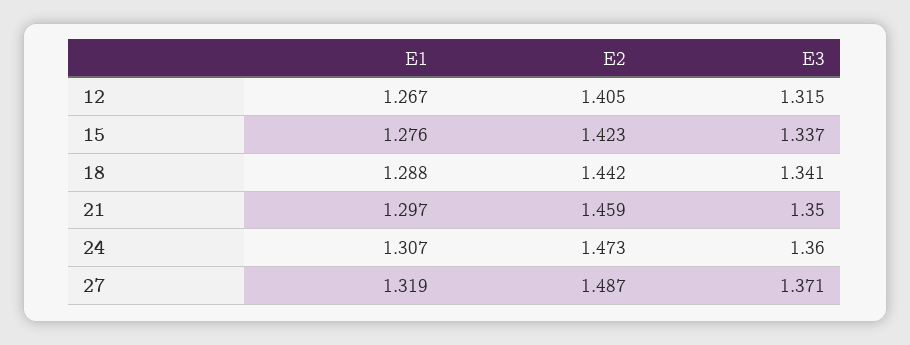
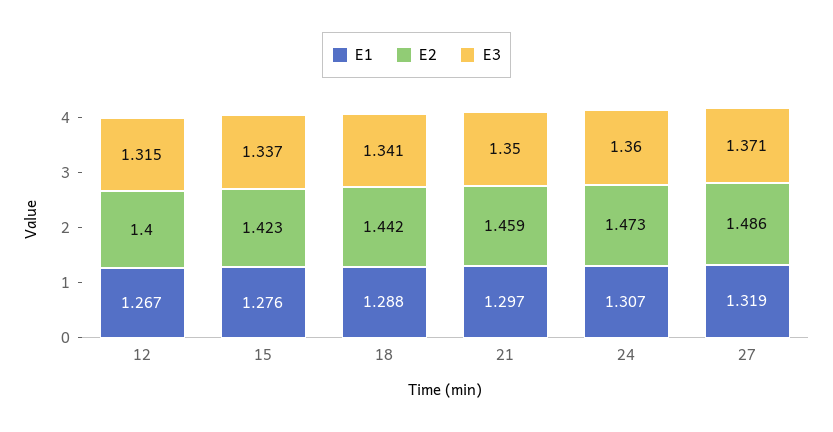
E2, 12: 1.405 -> 1.4
E2, 27: 1.487 -> 1.486

